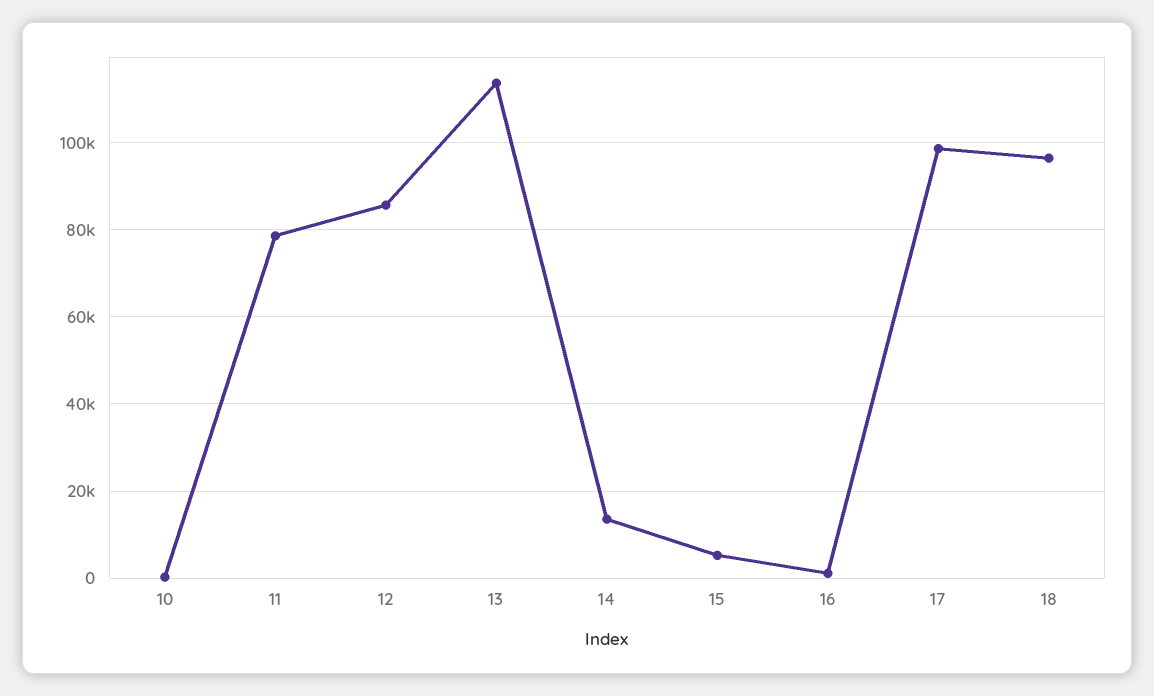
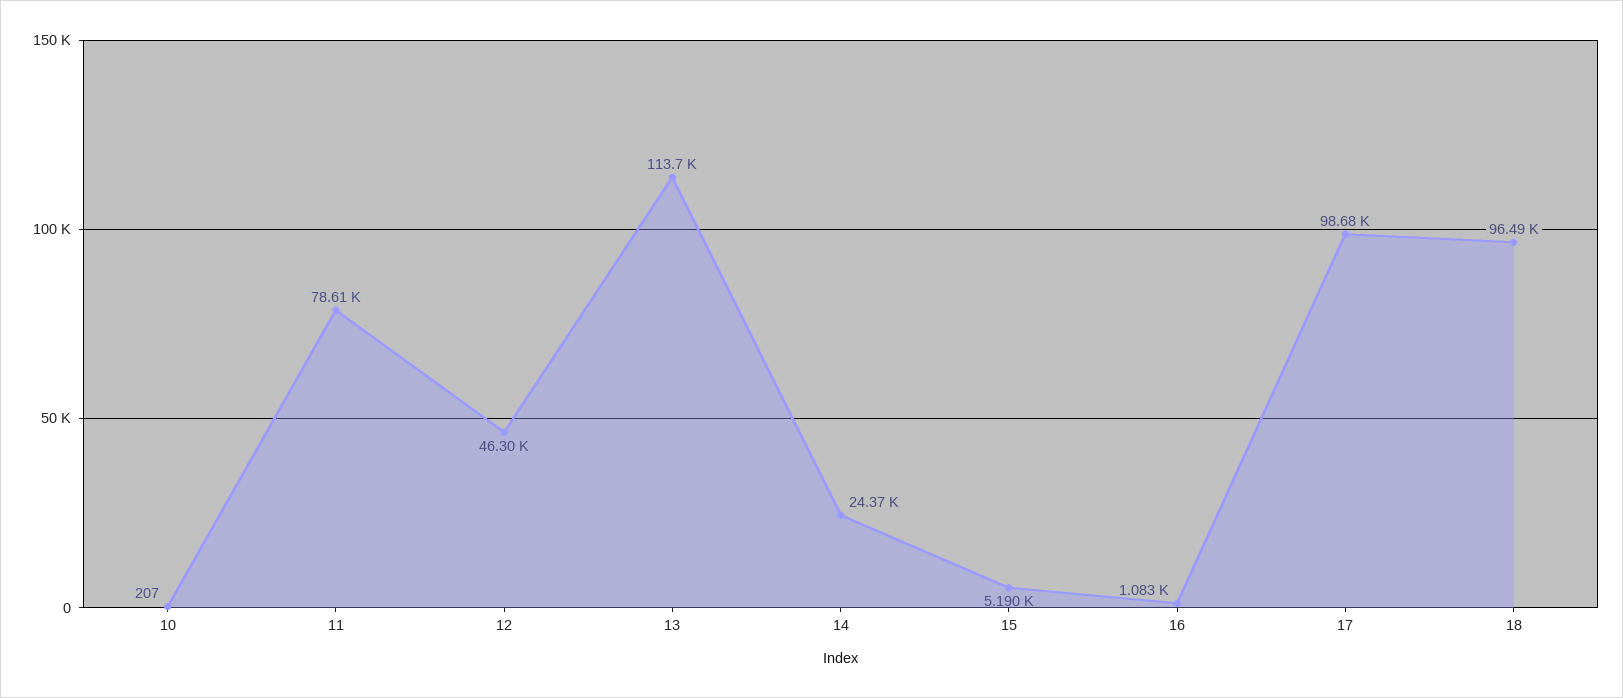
12: 86000 -> 46300
14: 14000 -> 24370

